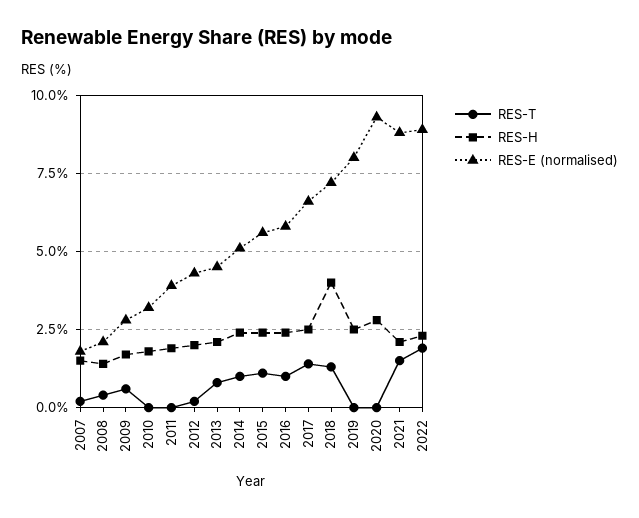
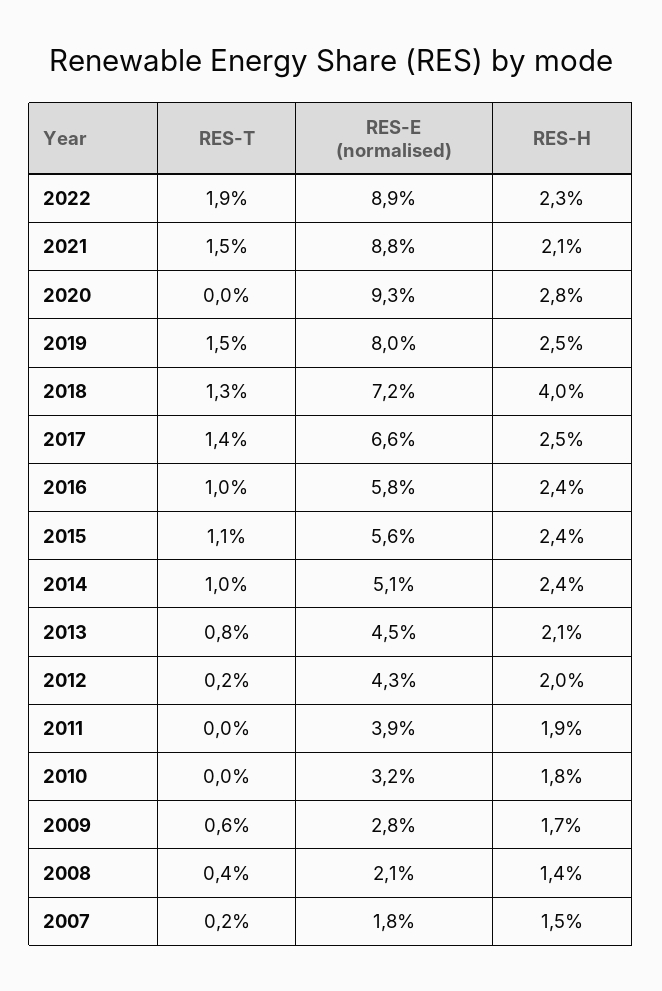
RES-T, 2019: 0 -> 1.5

